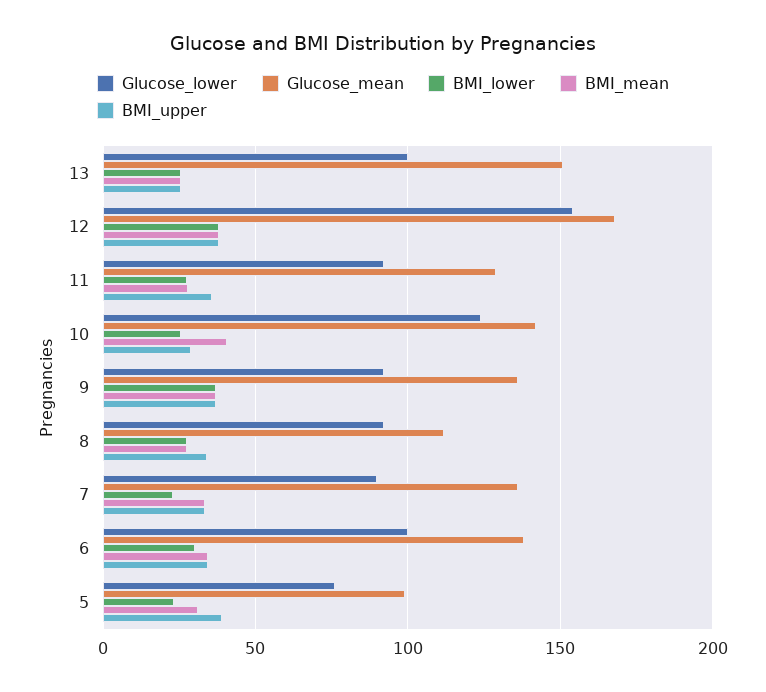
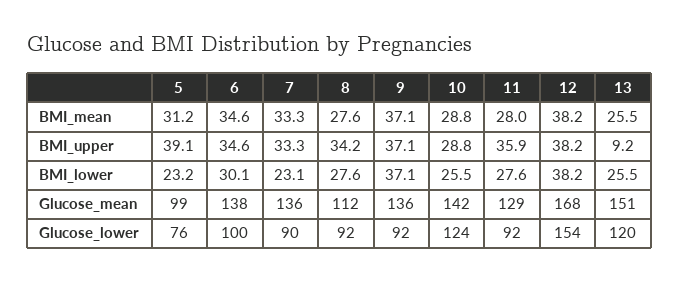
Glucose_lower, 13: 100 -> 120
BMI_upper, 13: 25 -> 9.2
BMI_mean, 10: 40 -> 28.8

